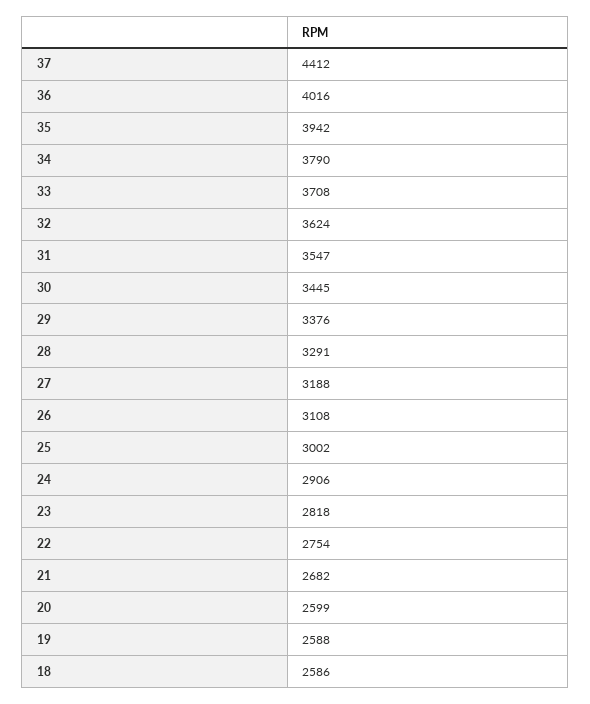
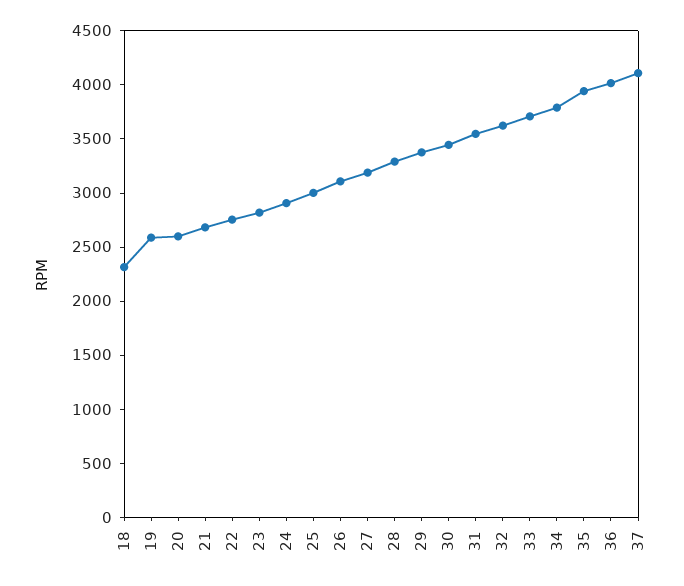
37: 4412 -> 4100
18: 2586 -> 2300

